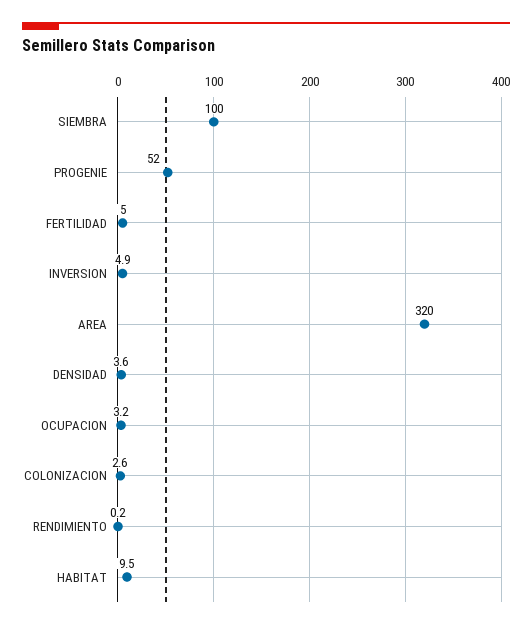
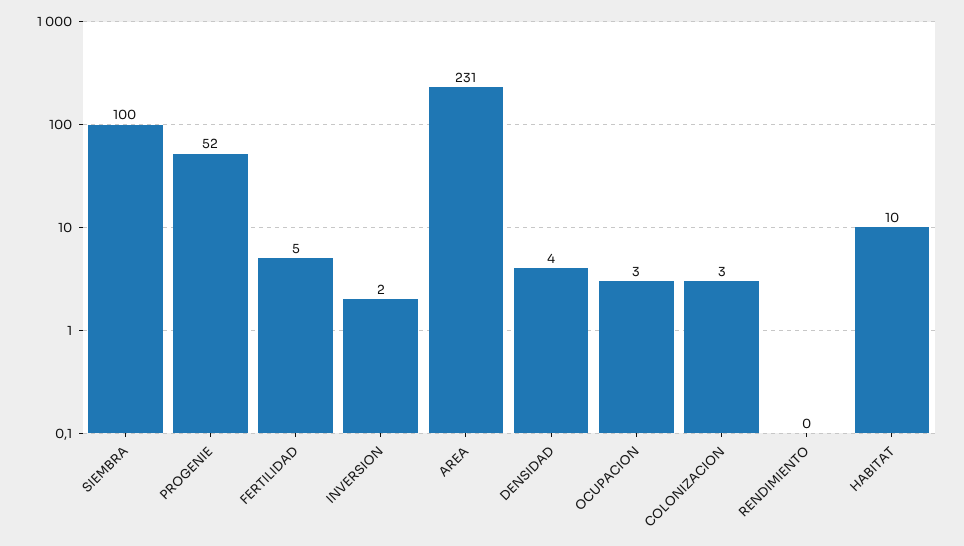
INVERSION: 4.9 -> 2
AREA: 320 -> 231

